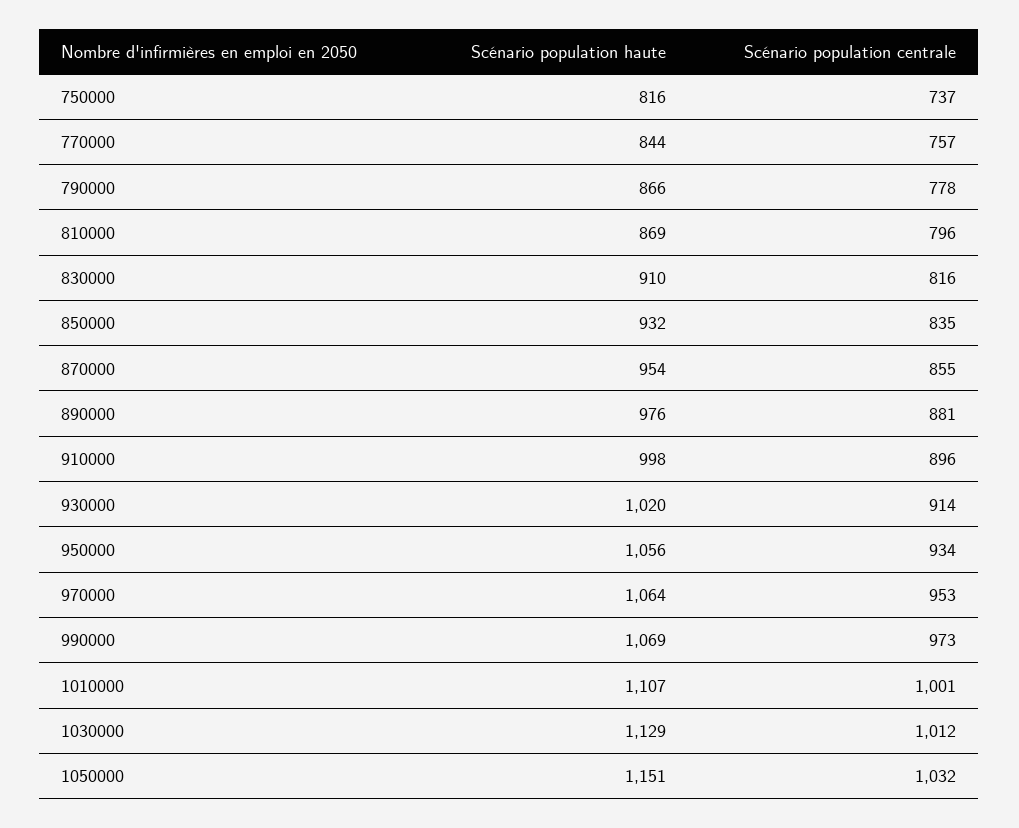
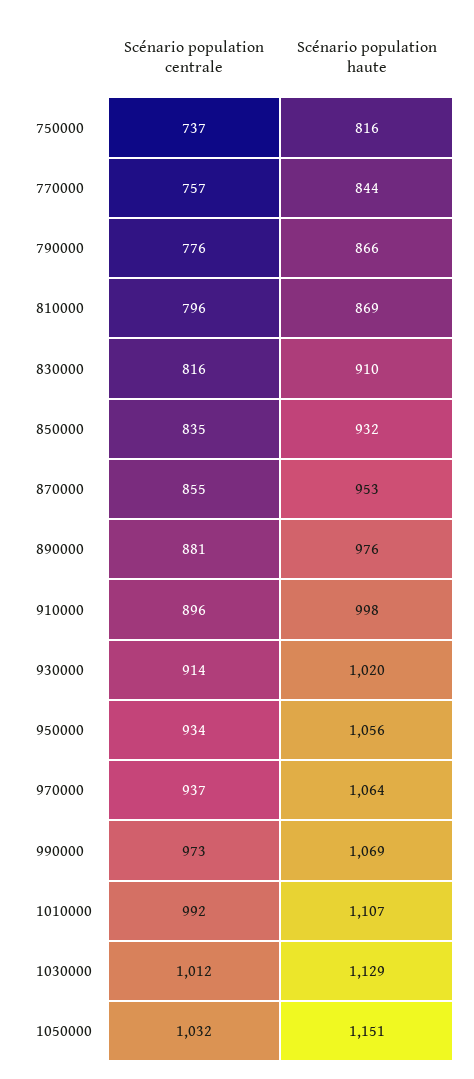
Scénario population centrale, 790000: 778 -> 776
Scénario population haute, 870000: 954 -> 953
Scénario population centrale, 970000: 953 -> 937
Scénario population centrale, 1010000: 1001 -> 992

